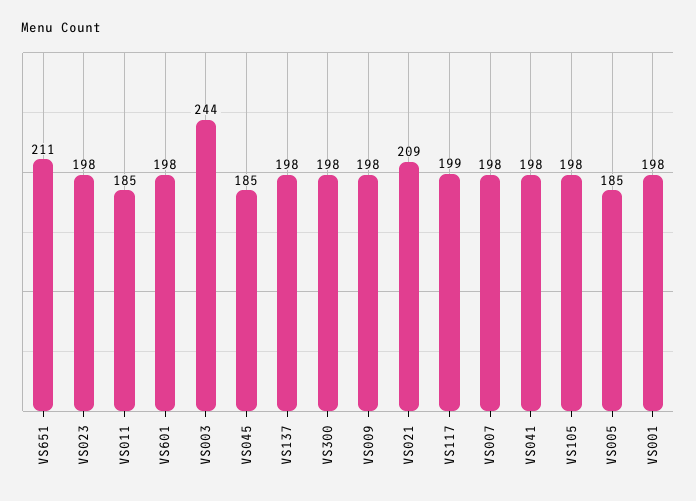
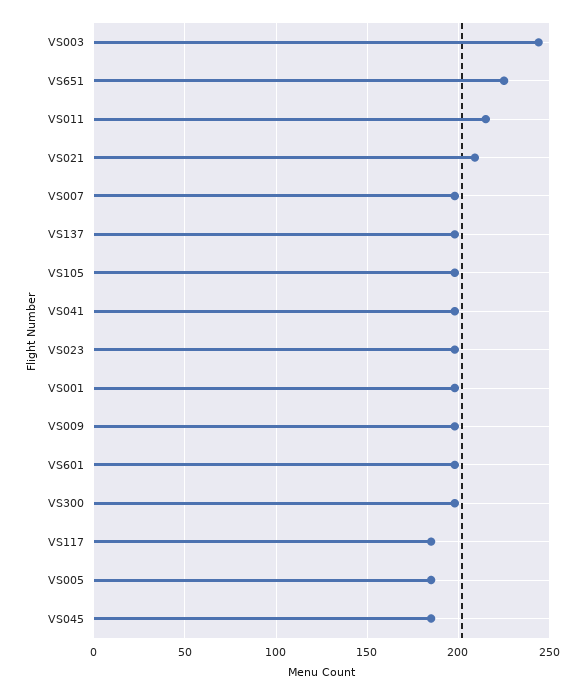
VS651: 211 -> 225
VS011: 185 -> 215
VS117: 199 -> 185

